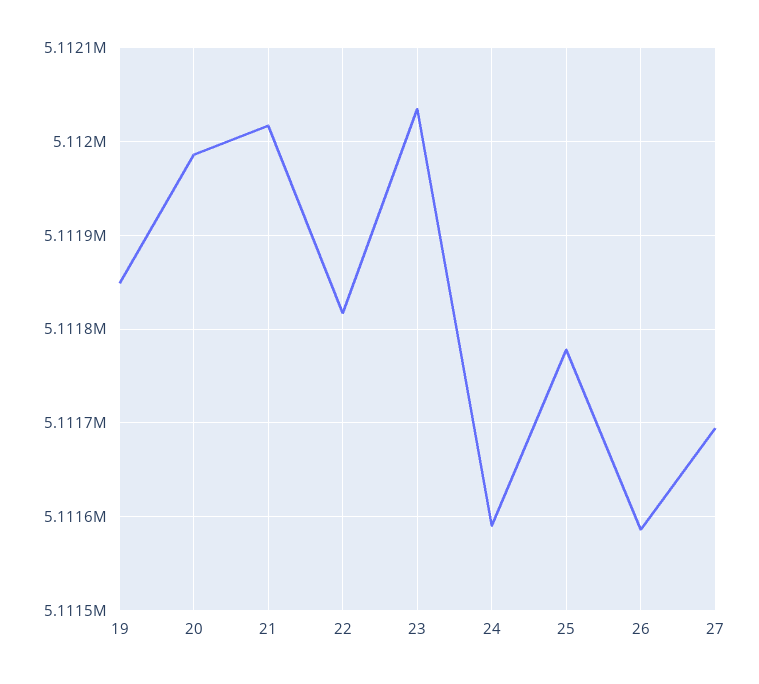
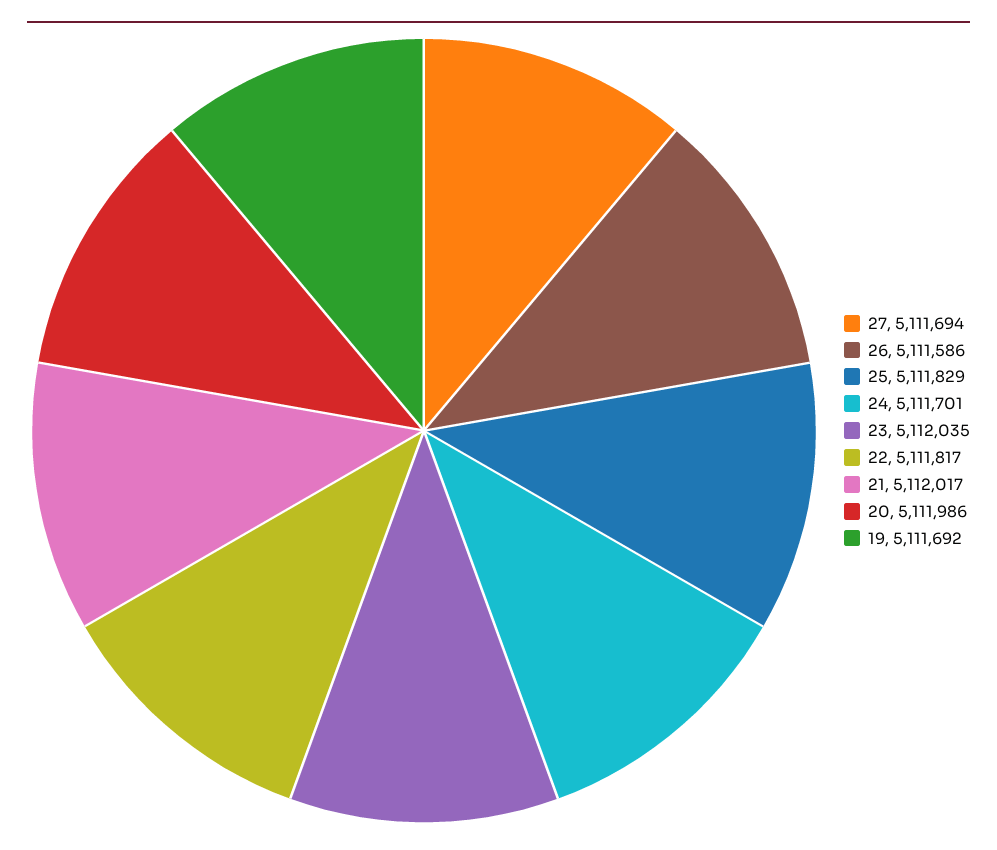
19: 5111850 -> 5111692
24: 5111590 -> 5111701
25: 5111780 -> 5111829

